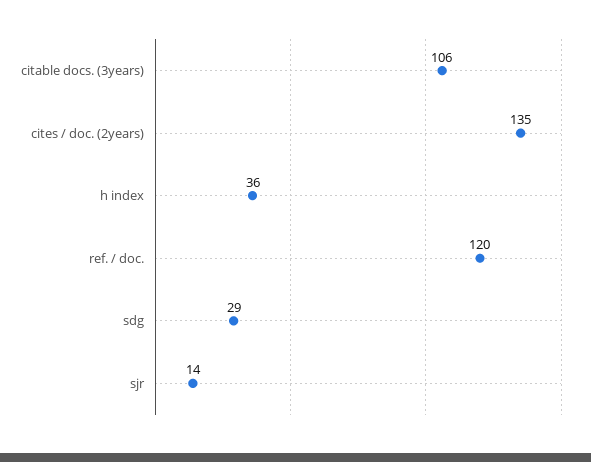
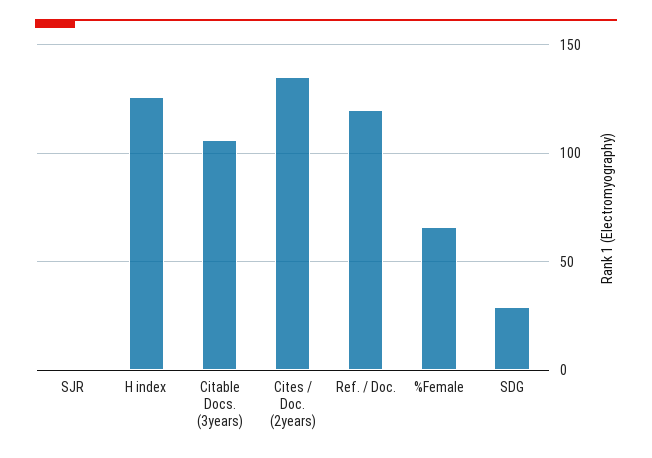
h index: 36 -> 125
sjr: 14 -> 0
%Female: none -> 65

